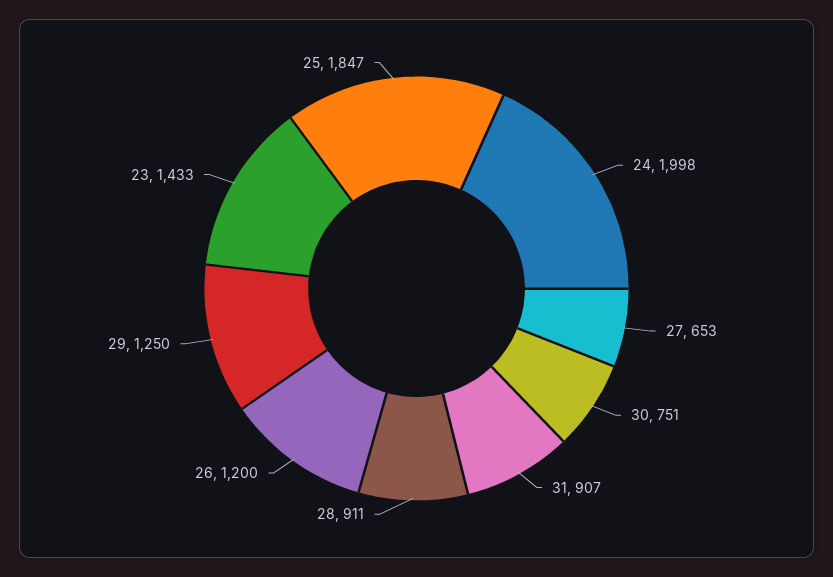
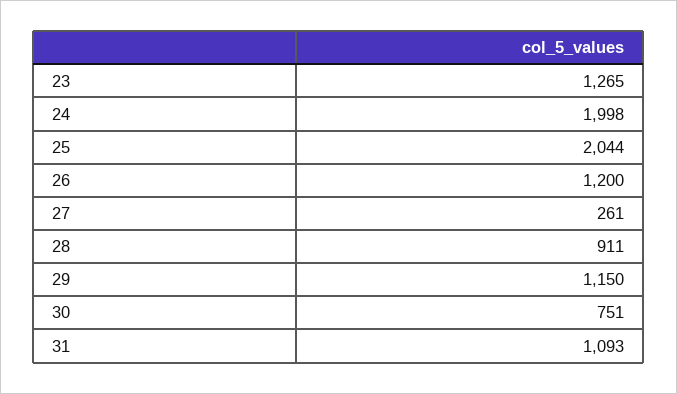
27: 653 -> 261
31: 907 -> 1093
29: 1250 -> 1150
23: 1433 -> 1265
25: 1847 -> 2044

